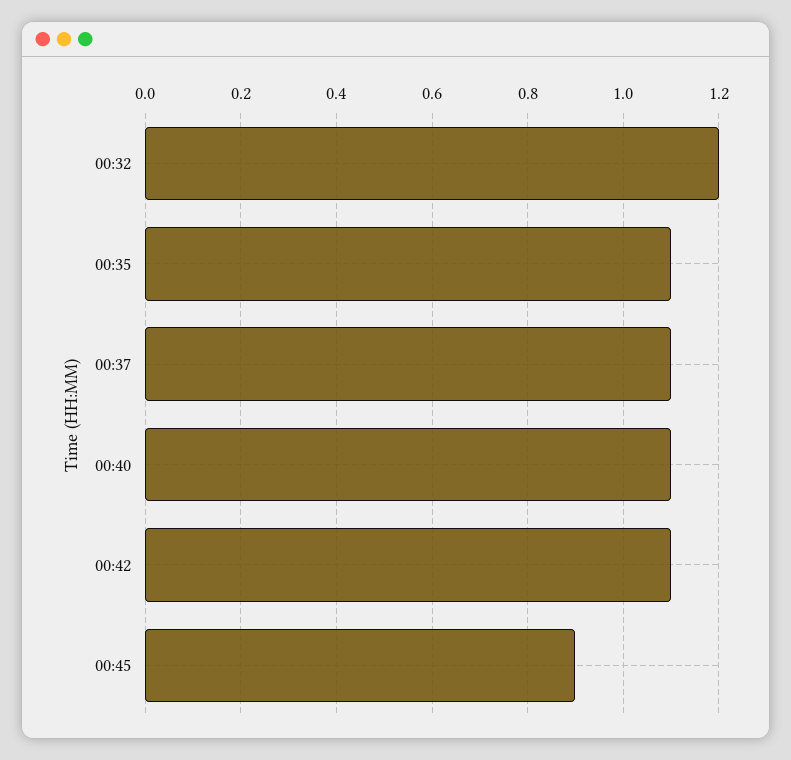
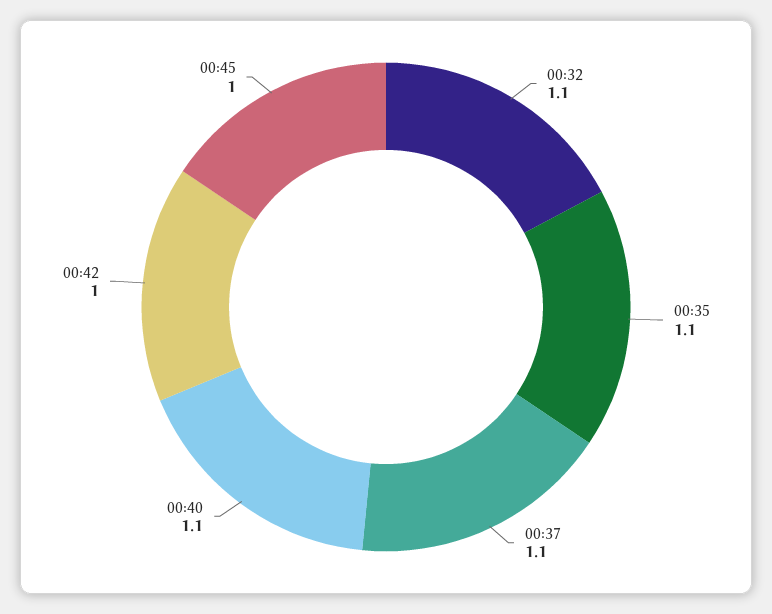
00:32: 1.2 -> 1.1
00:42: 1.1 -> 1
00:45: 0.9 -> 1

